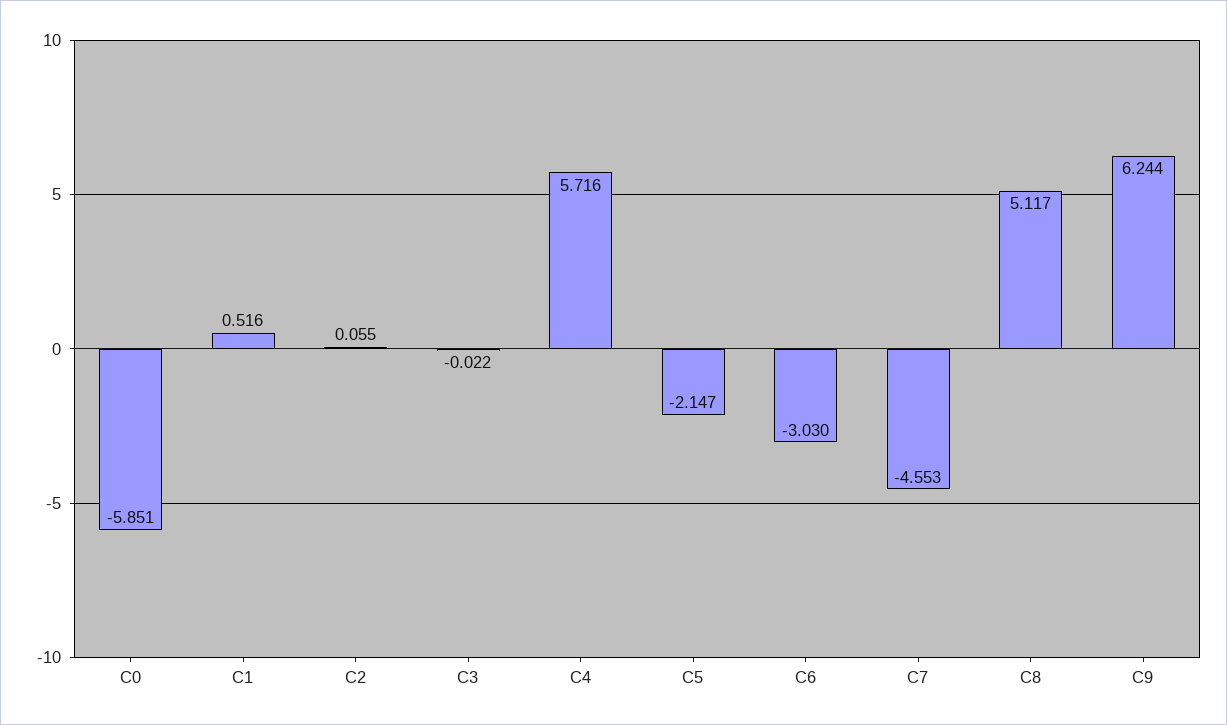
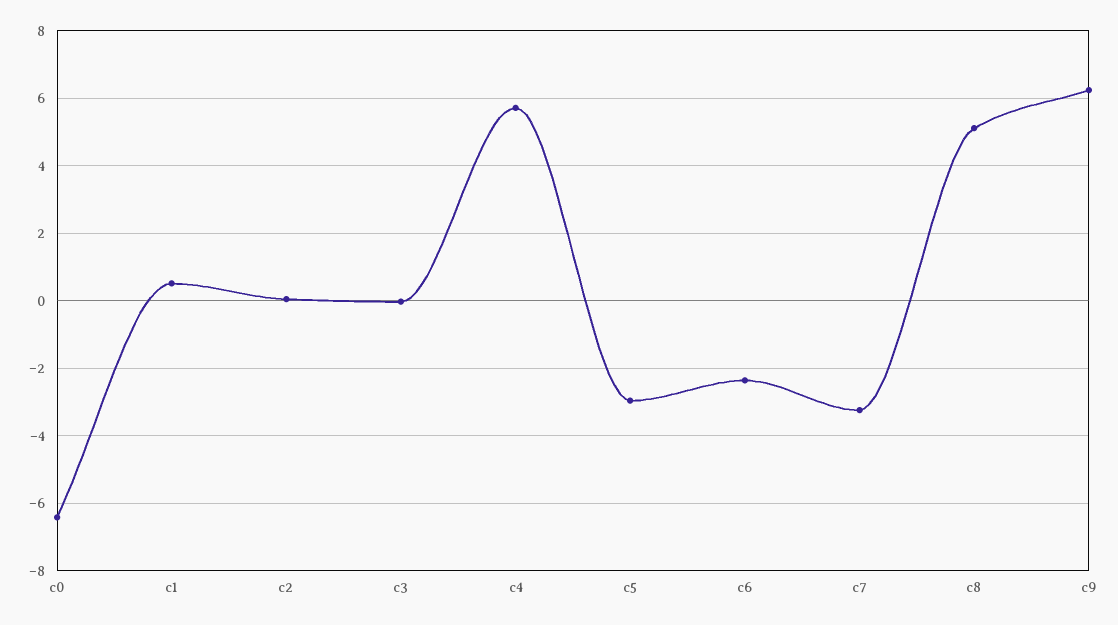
C0: -5.851 -> -6.4
C5: -2.147 -> -3
C6: -3.03 -> -2.4
C7: -4.553 -> -3.2

